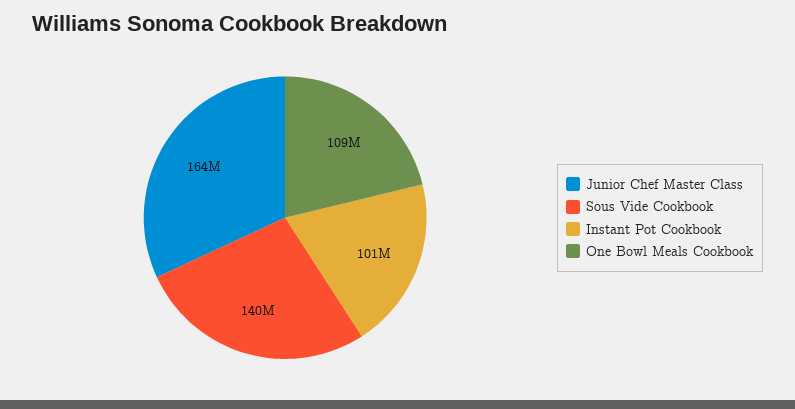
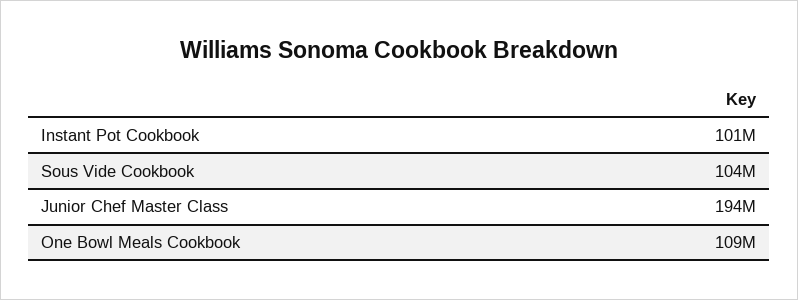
Junior Chef Master Class: 164000000 -> 194000000
Sous Vide Cookbook: 140000000 -> 104000000

